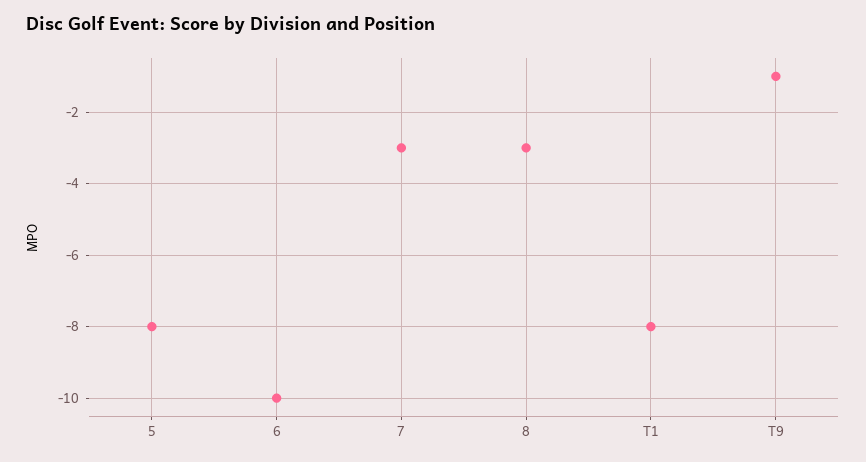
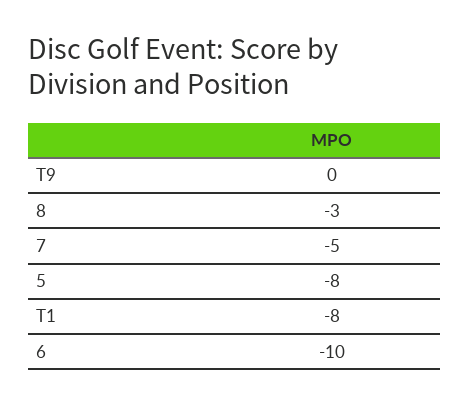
7: -3 -> -5
T9: -1 -> 0

